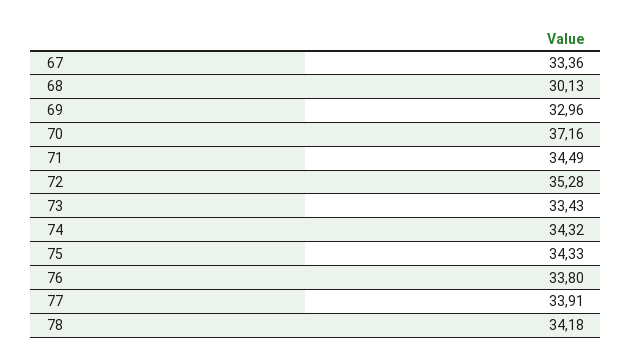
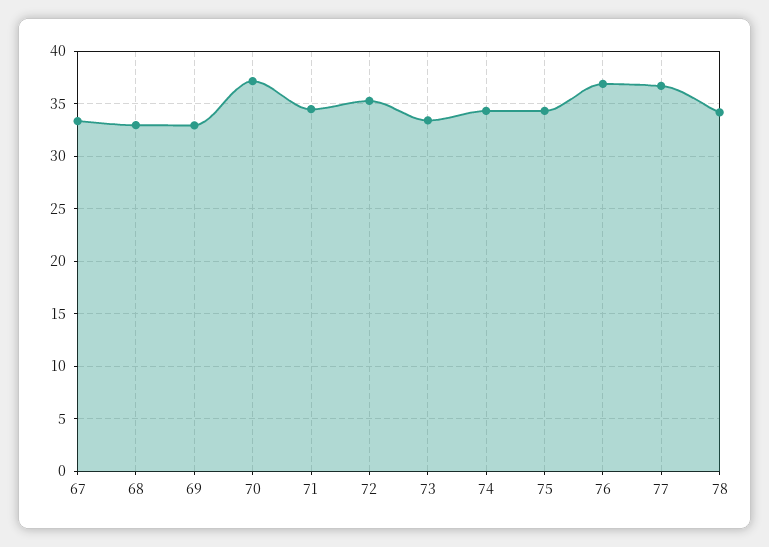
68: 30.13 -> 33
76: 33.8 -> 37
77: 33.91 -> 37

